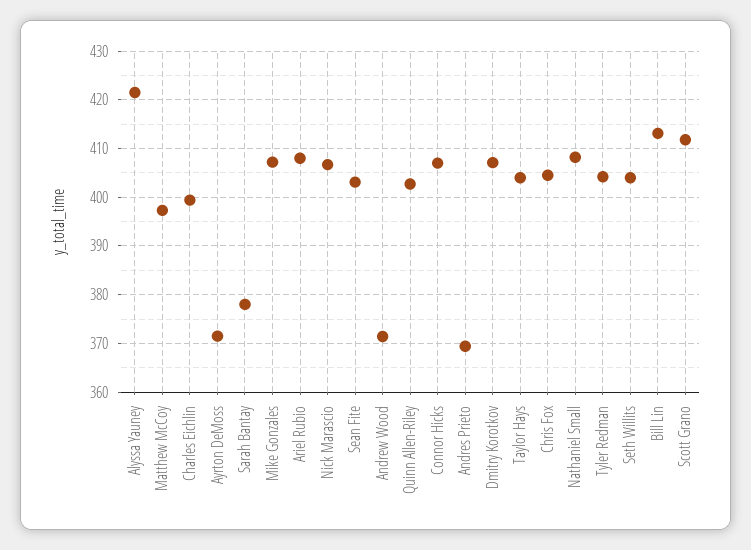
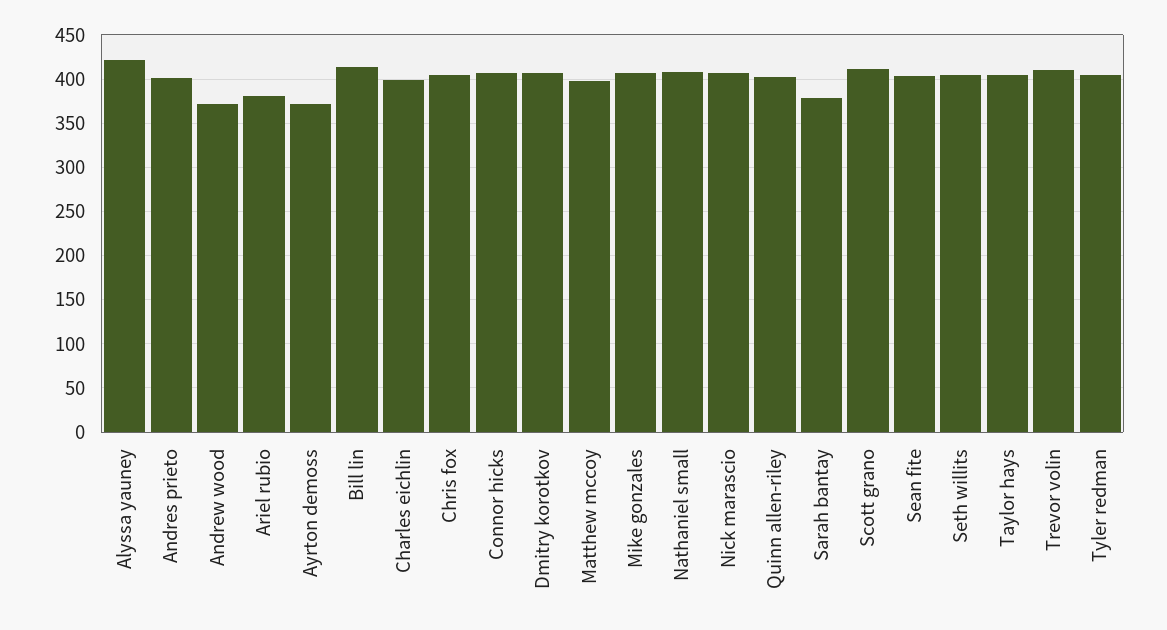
Ariel Rubio: 408 -> 380
Andres Prieto: 370 -> 400
Trevor volin: none -> 410

